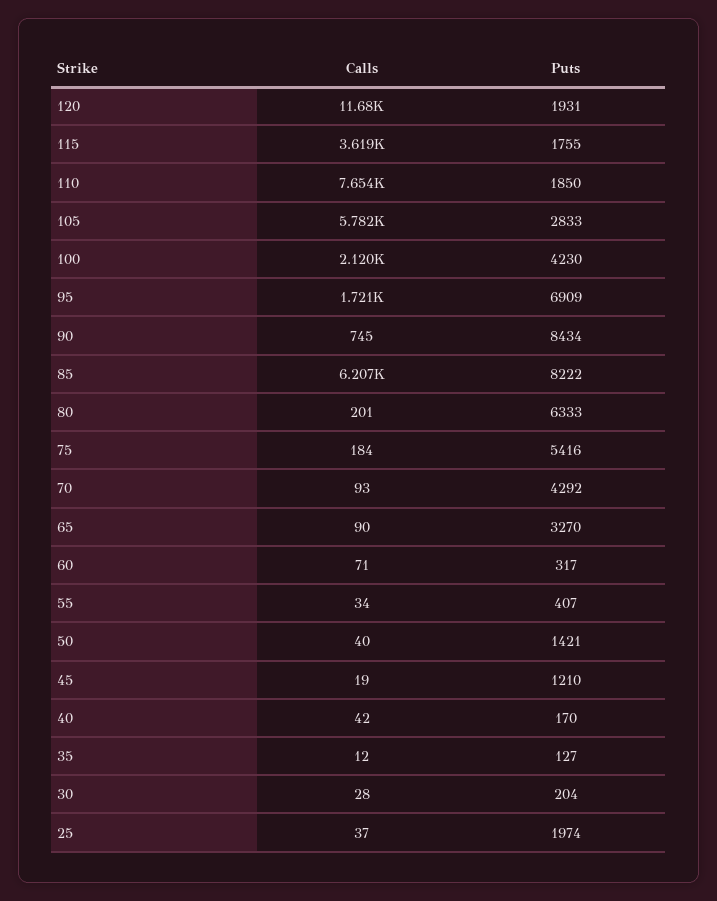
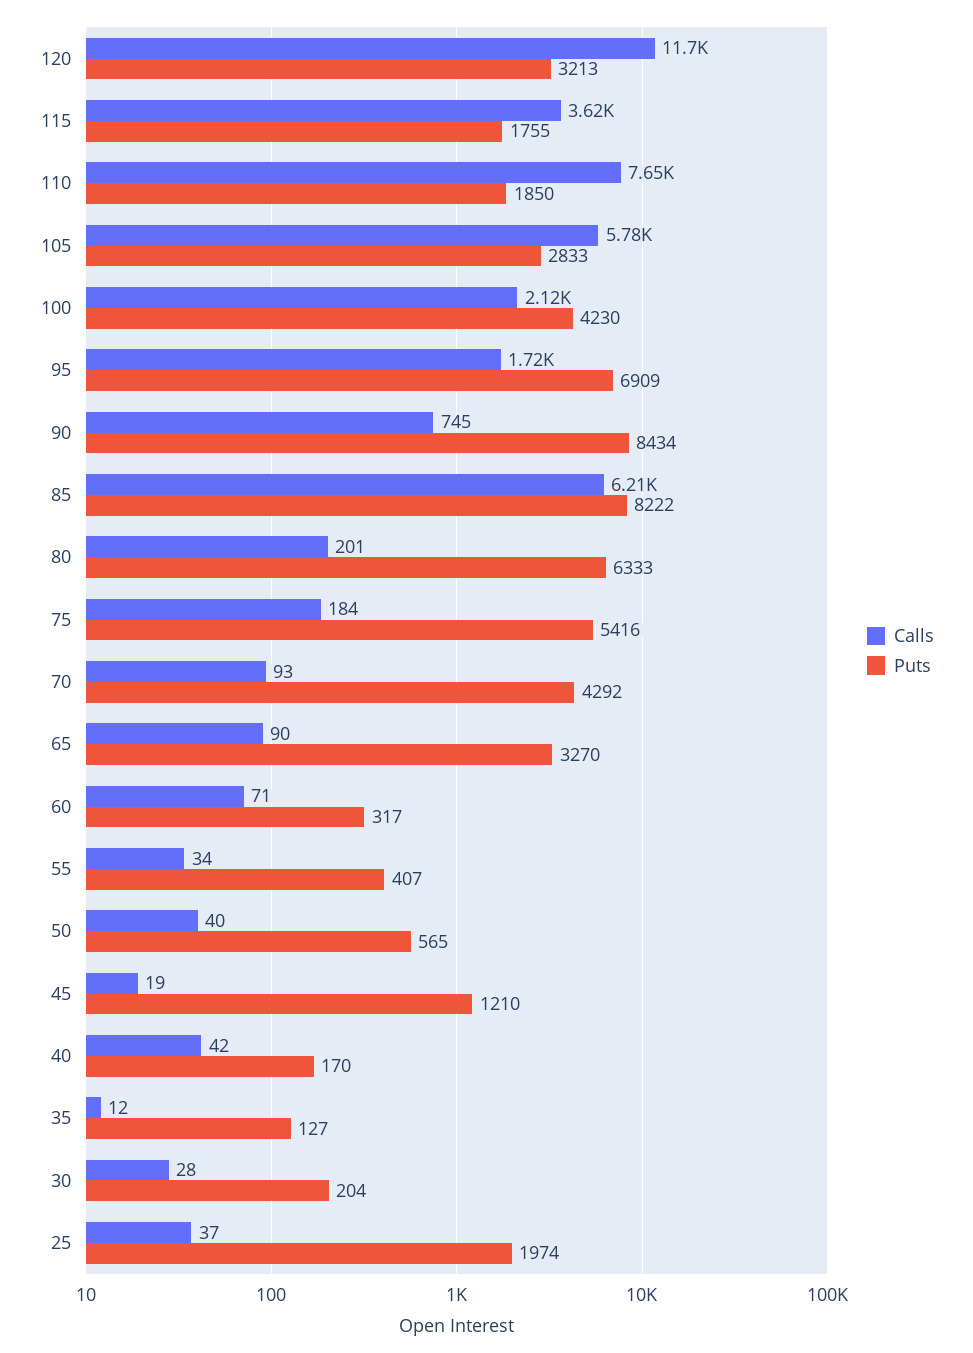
Puts, 120: 1931 -> 3213
Puts, 50: 1421 -> 565

